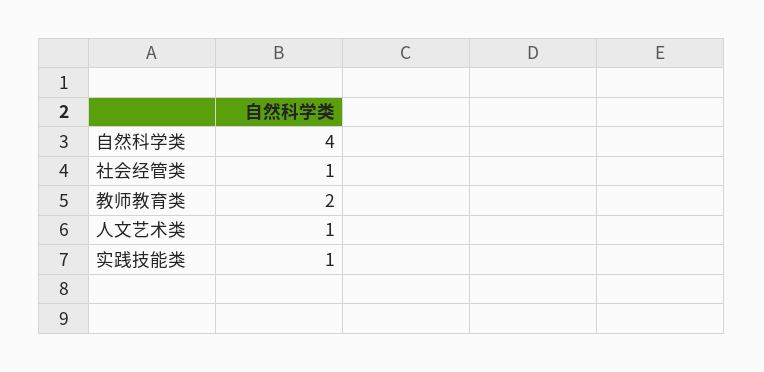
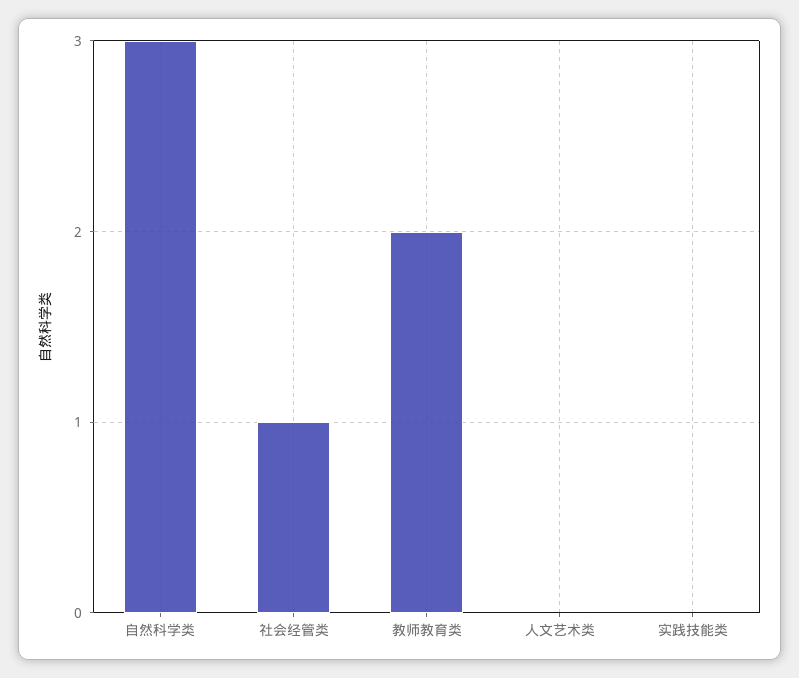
自然科学类: 4 -> 3
人文艺术类: 1 -> 0
实践技能类: 1 -> 0

